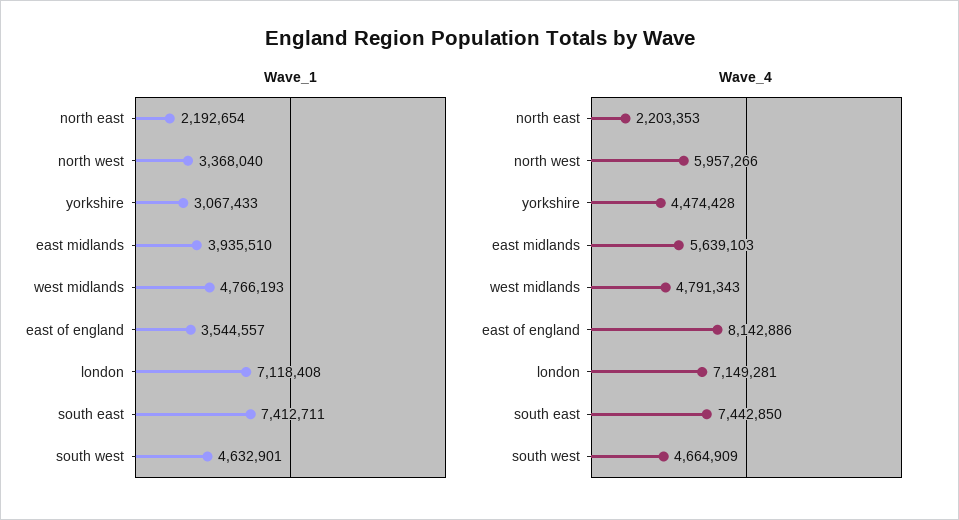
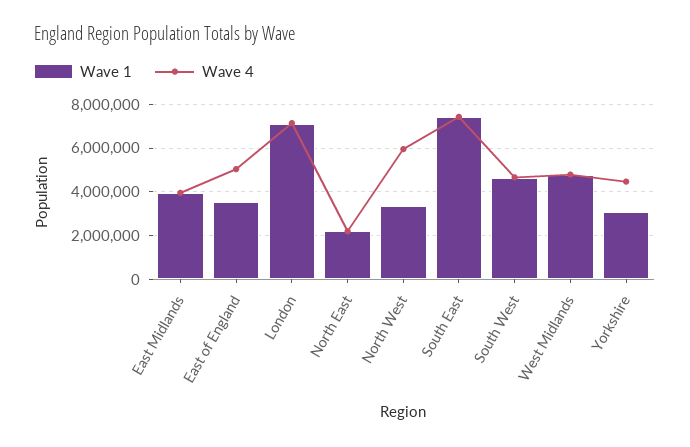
Wave_4, east midlands: 5639103 -> 4000000
Wave_4, east of england: 8142886 -> 5000000

